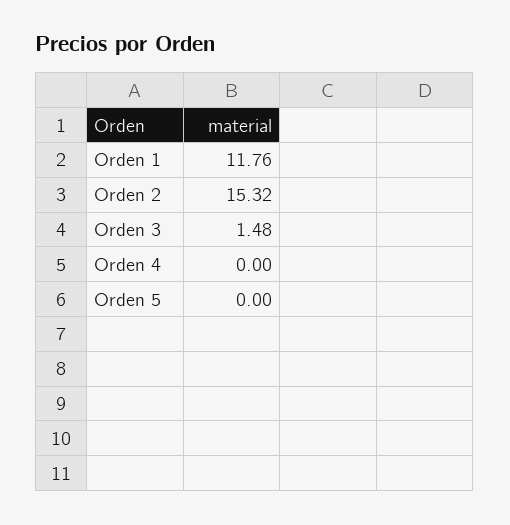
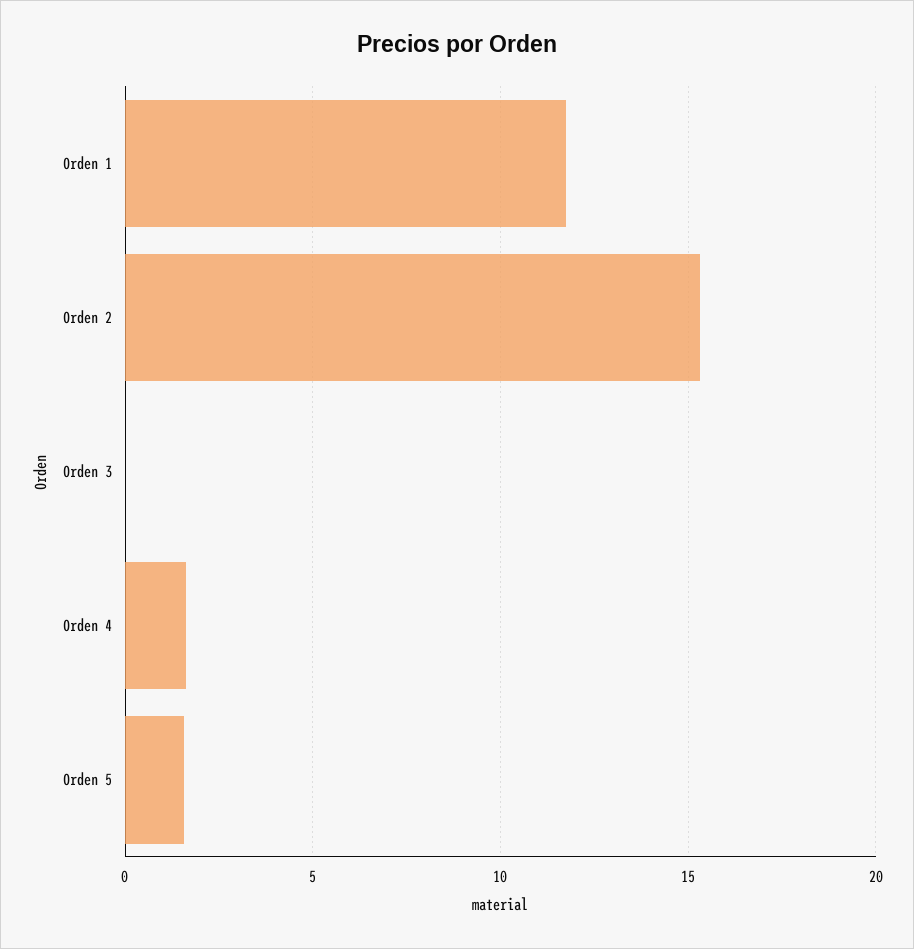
Orden 3: 1.48 -> 0
Orden 4: 0 -> 1.5
Orden 5: 0 -> 1.5

